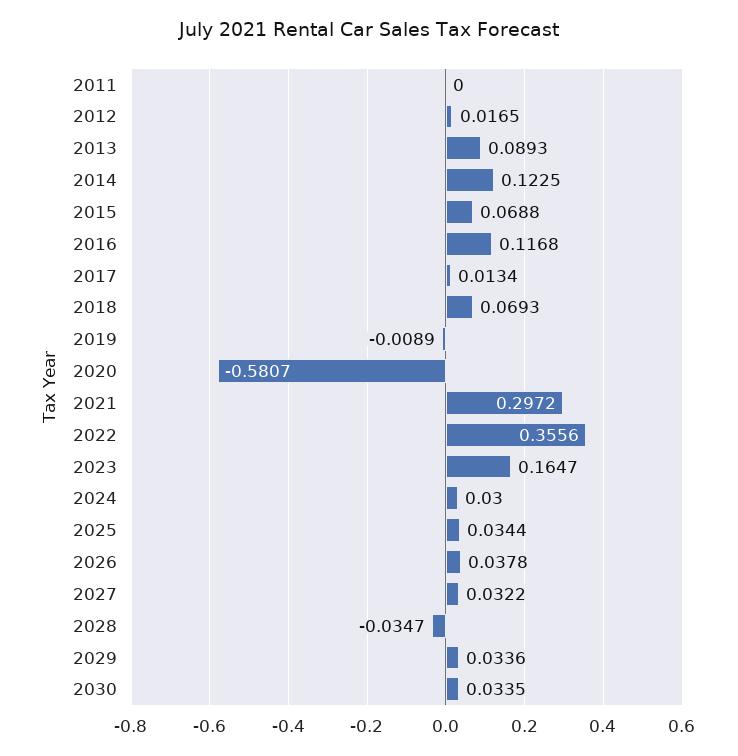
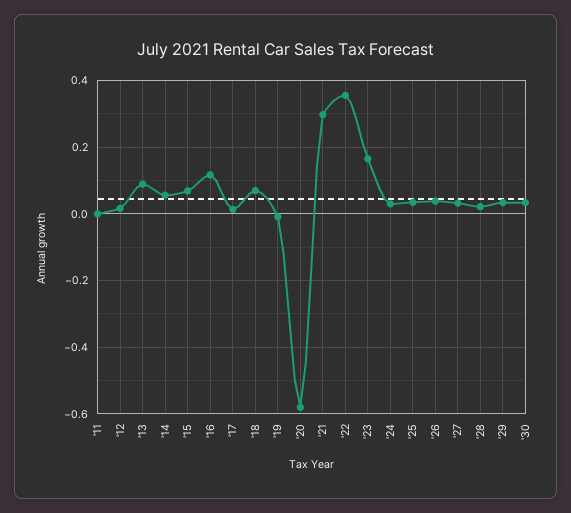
2014: 0.1225 -> 0.06
2028: -0.0347 -> 0.02

